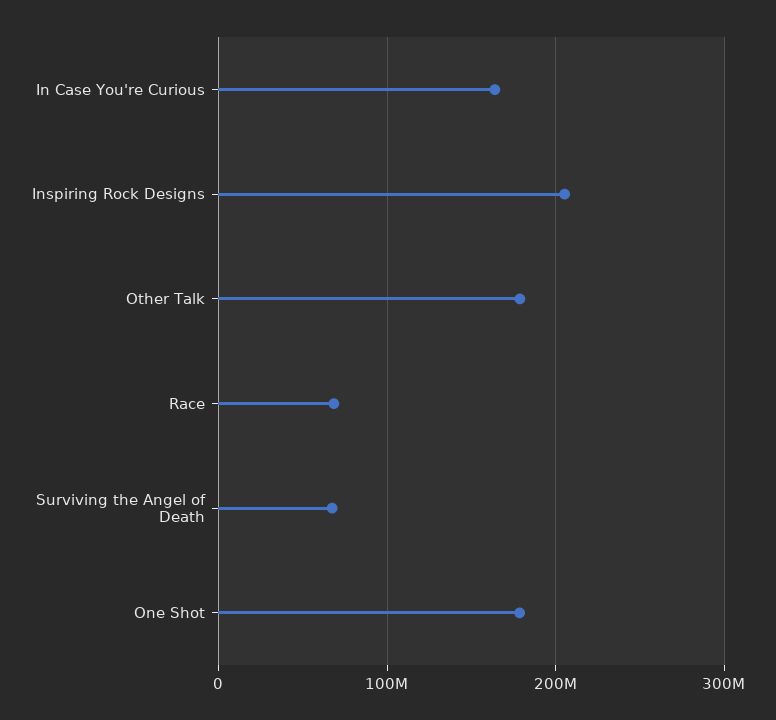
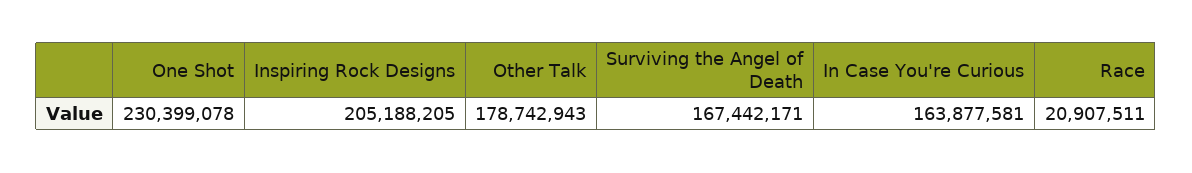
Race: 70000000 -> 20907511
Surviving the Angel of Death: 70000000 -> 167442171
One Shot: 180000000 -> 230399078

